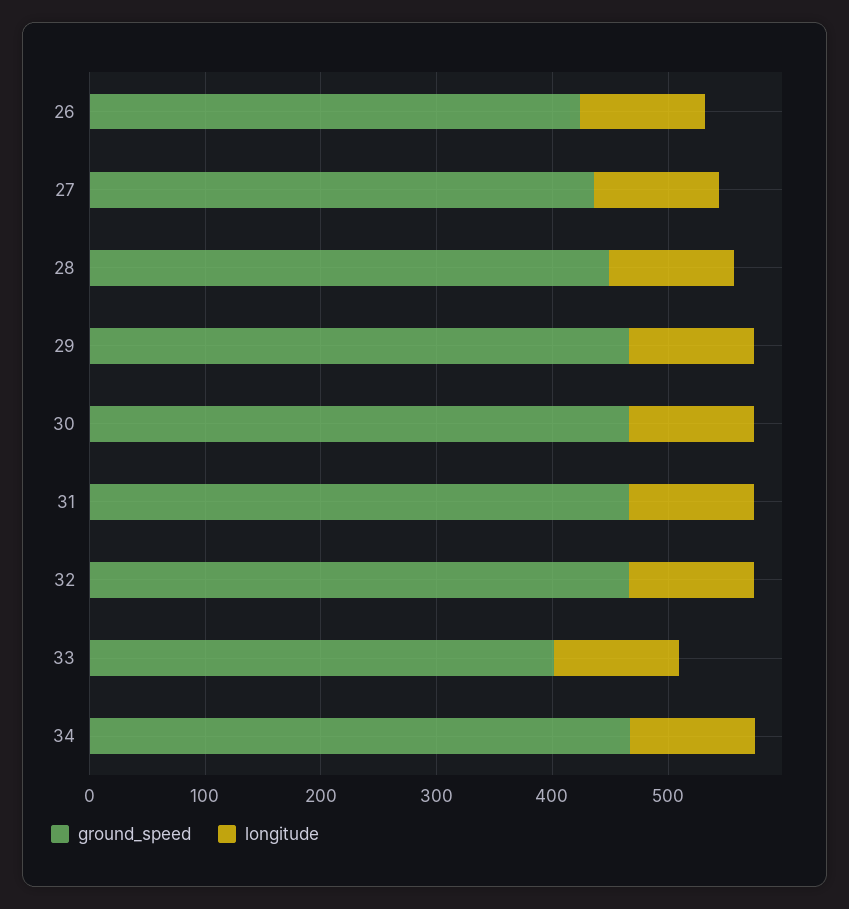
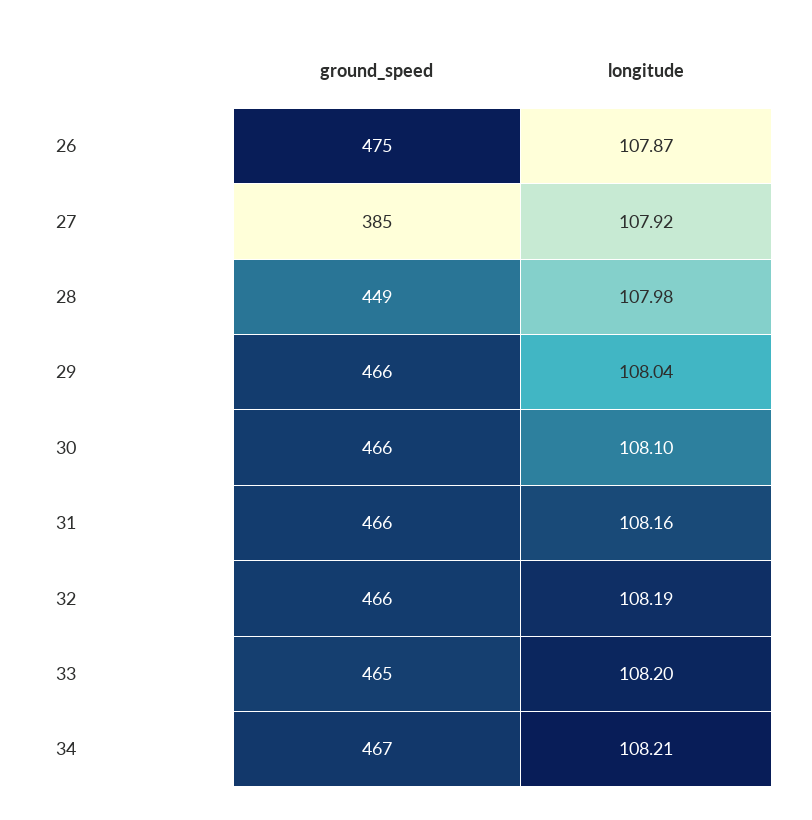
ground_speed, 26: 420 -> 475
ground_speed, 27: 440 -> 385
ground_speed, 33: 400 -> 465

